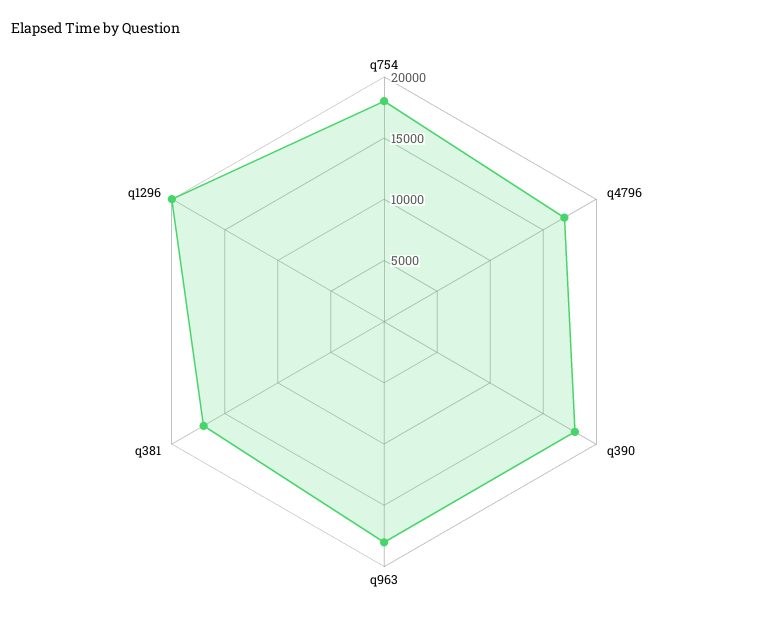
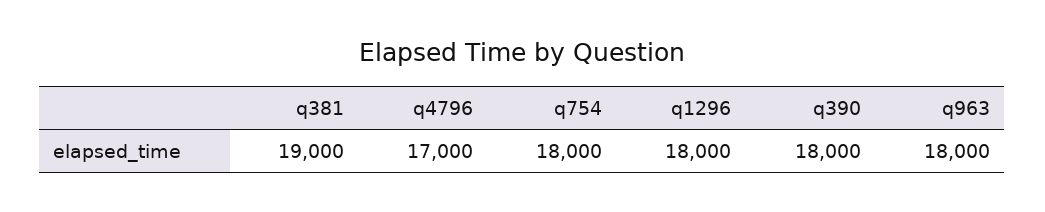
q381: 17000 -> 19000
q1296: 20000 -> 18000

